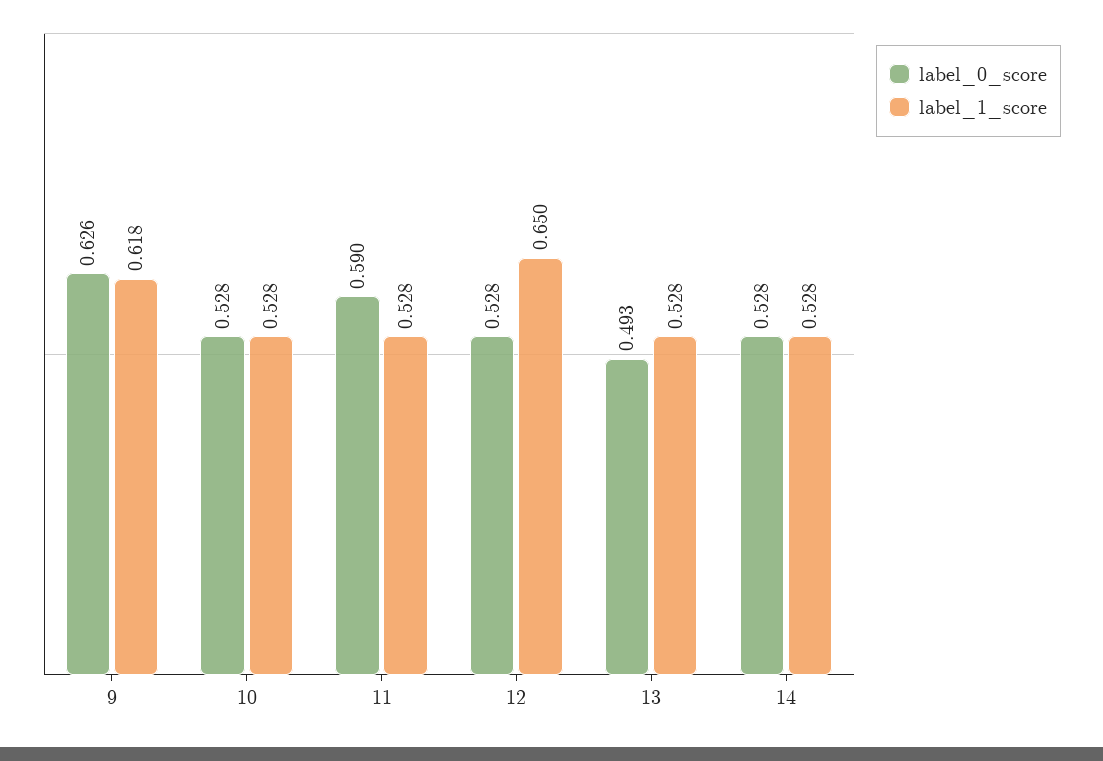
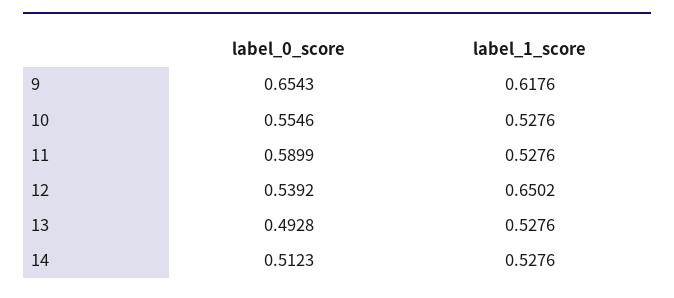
label_0_score, 9: 0.626 -> 0.6543
label_0_score, 10: 0.528 -> 0.5546
label_0_score, 12: 0.528 -> 0.5392
label_0_score, 14: 0.528 -> 0.5123

